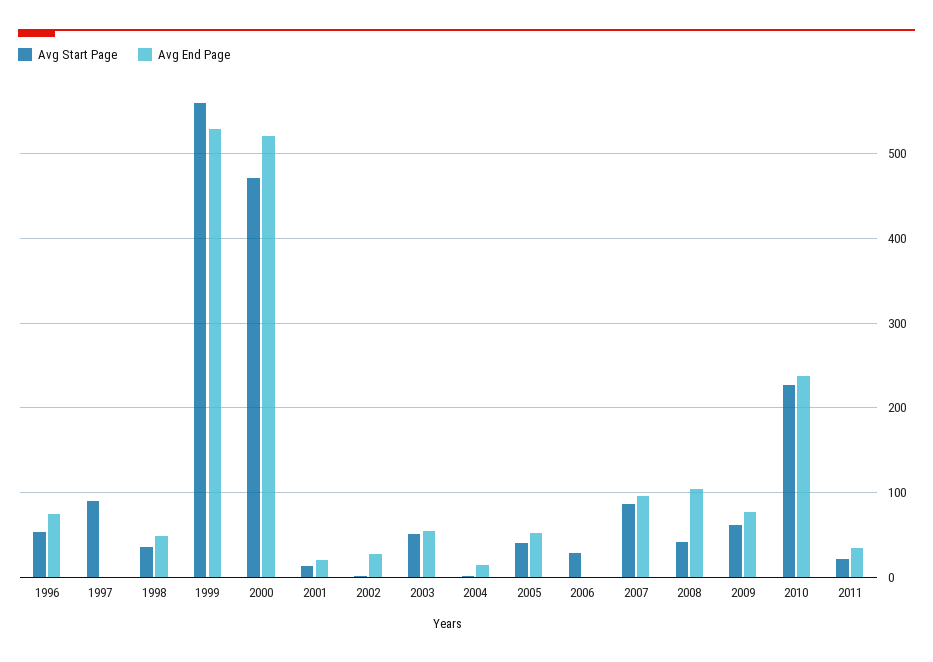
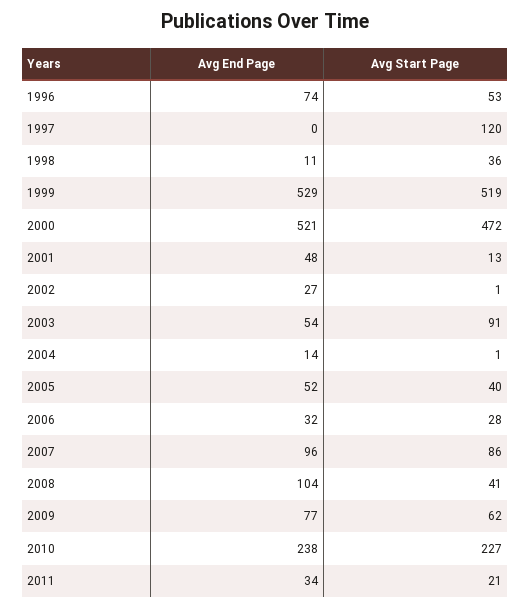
Avg Start Page, 1997: 90 -> 120
Avg End Page, 1998: 50 -> 11
Avg Start Page, 1999: 560 -> 519
Avg End Page, 2001: 20 -> 48
Avg Start Page, 2003: 50 -> 91
Avg End Page, 2006: 0 -> 32

